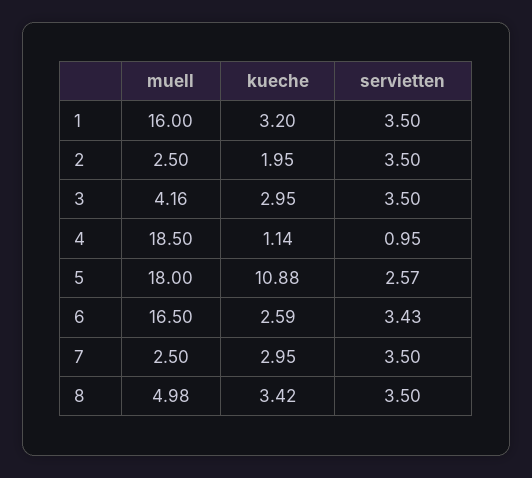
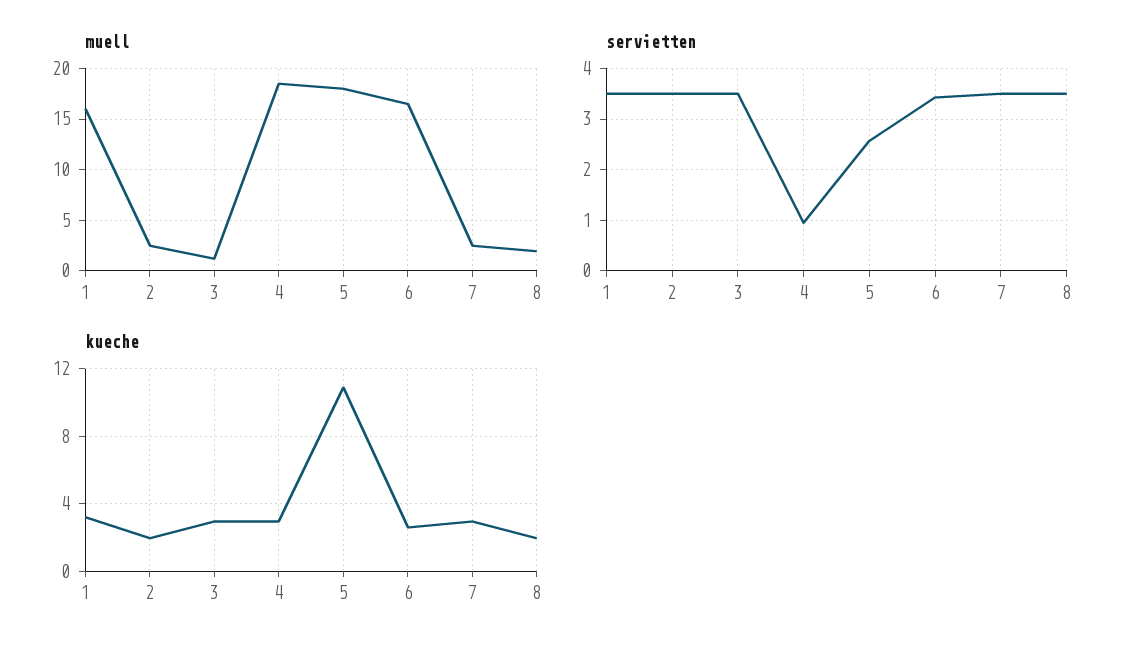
muell, 3: 4.16 -> 1
kueche, 4: 1.14 -> 3
muell, 8: 4.98 -> 2
kueche, 8: 3.42 -> 2

